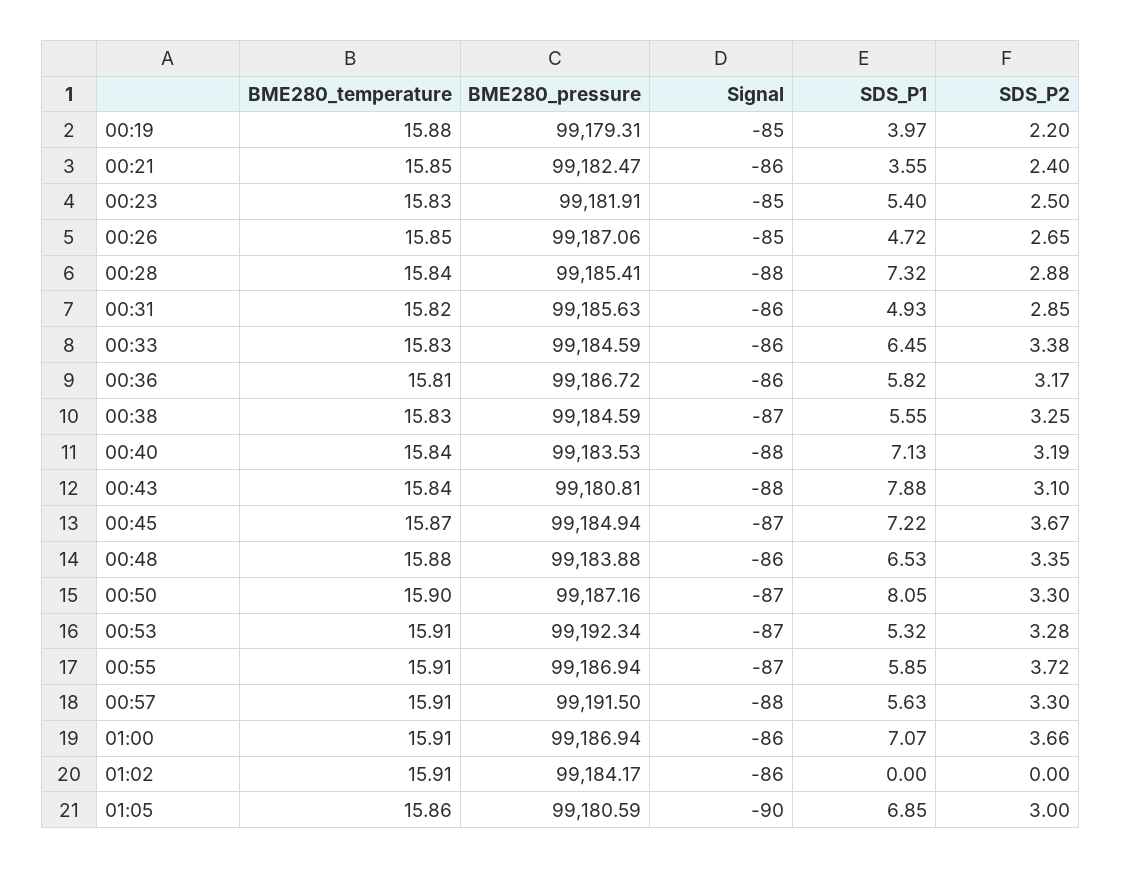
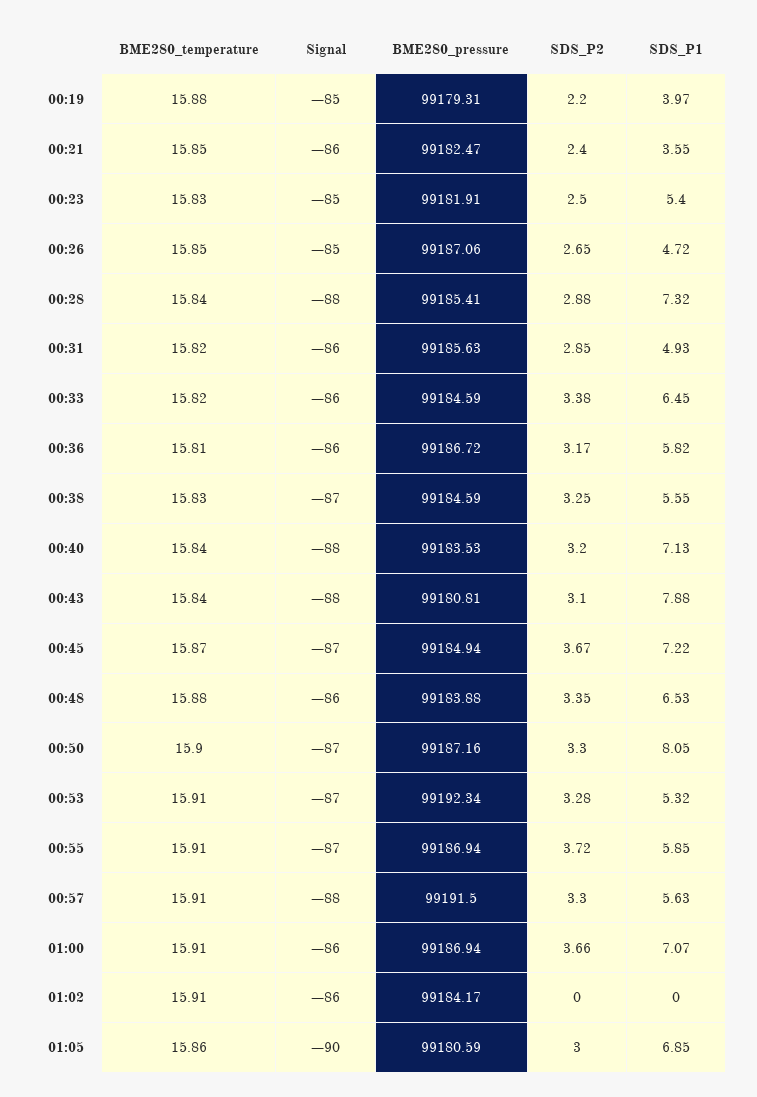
BME280_temperature, 00:33: 15.83 -> 15.82
SDS_P2, 00:40: 3.19 -> 3.2

